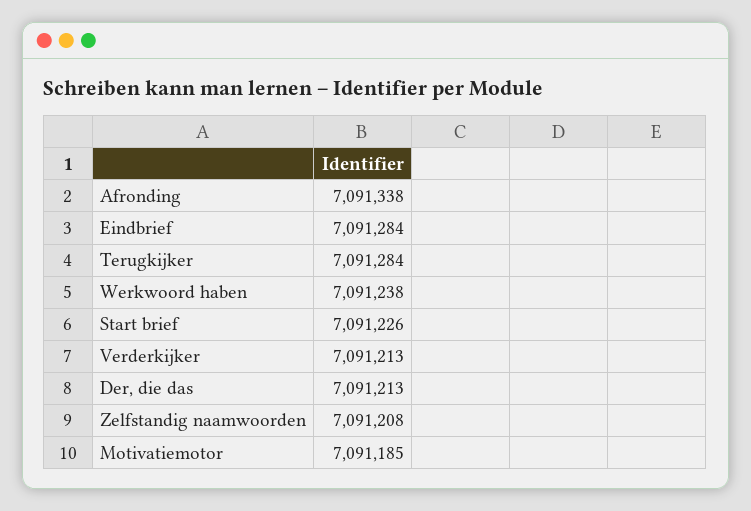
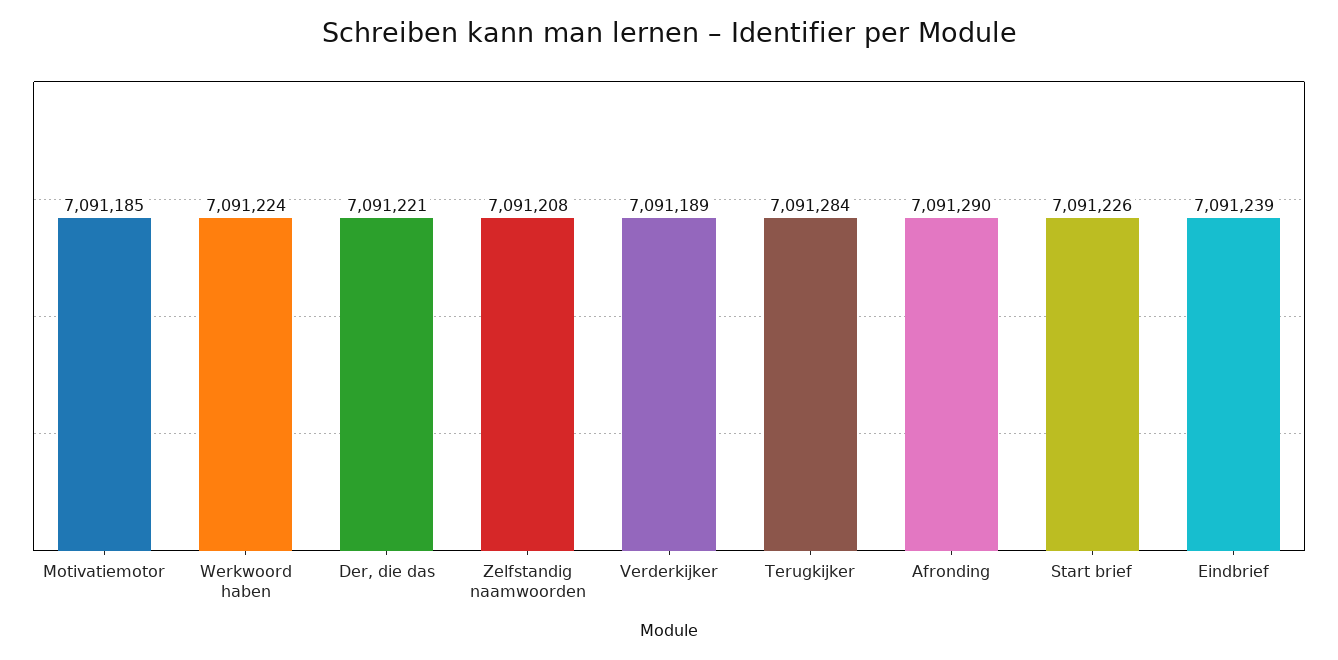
Afronding: 7091338 -> 7091290
Eindbrief: 7091284 -> 7091239
Werkwoord haben: 7091238 -> 7091224
Verderkijker: 7091213 -> 7091189
Der, die das: 7091213 -> 7091221

